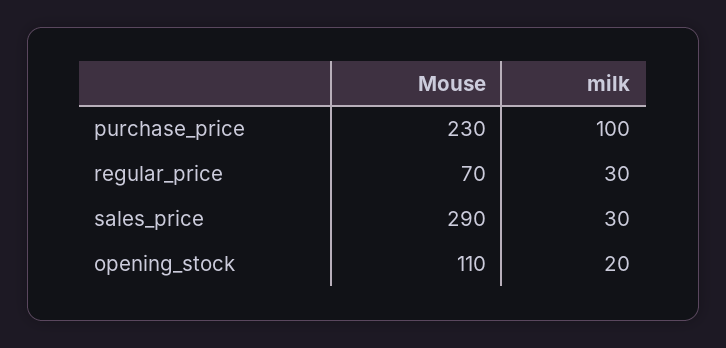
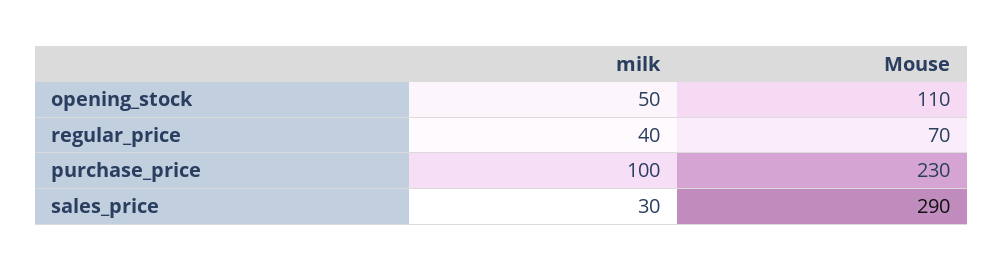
milk, regular_price: 30 -> 40
milk, opening_stock: 20 -> 50

